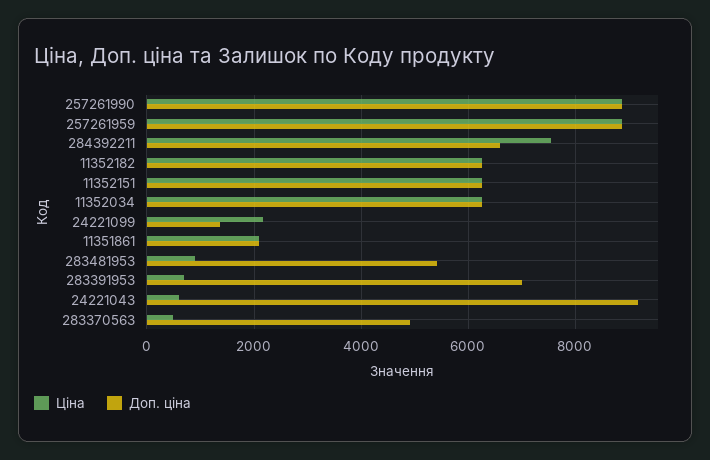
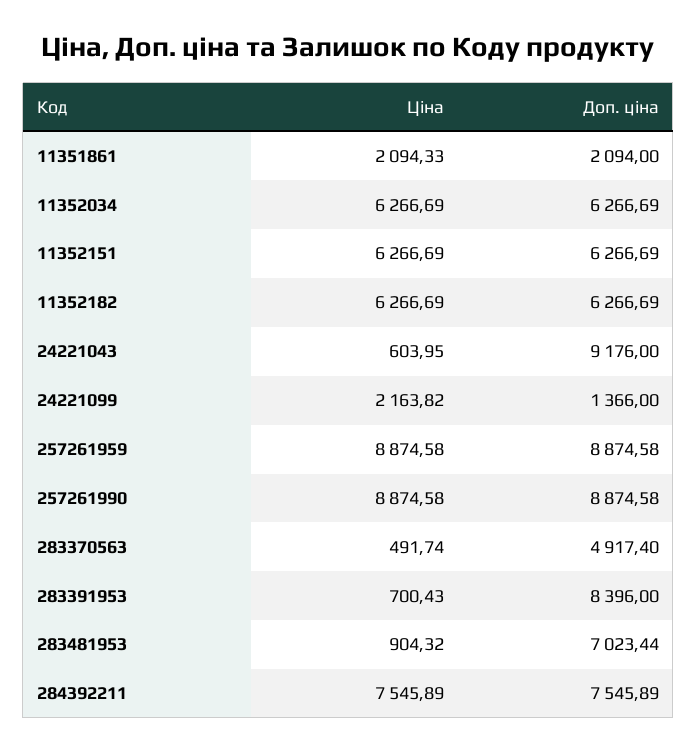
Доп. ціна, 284392211: 6600 -> 7545.89
Доп. ціна, 283481953: 5400 -> 7023.44
Доп. ціна, 283391953: 7000 -> 8396

